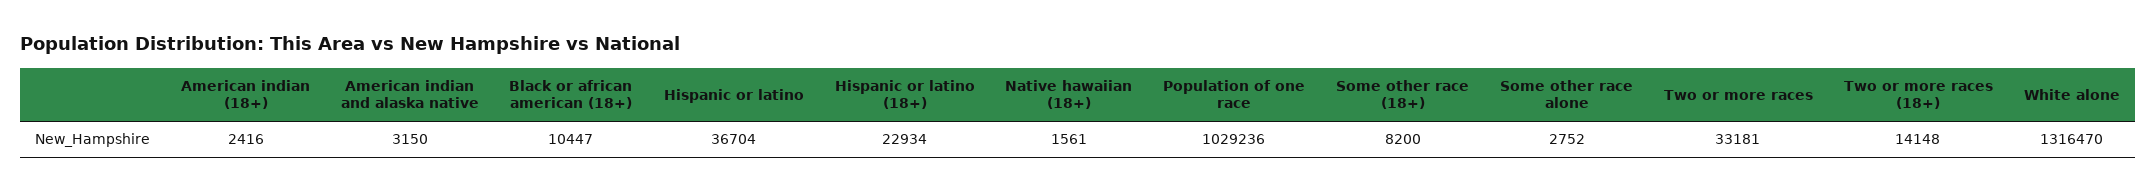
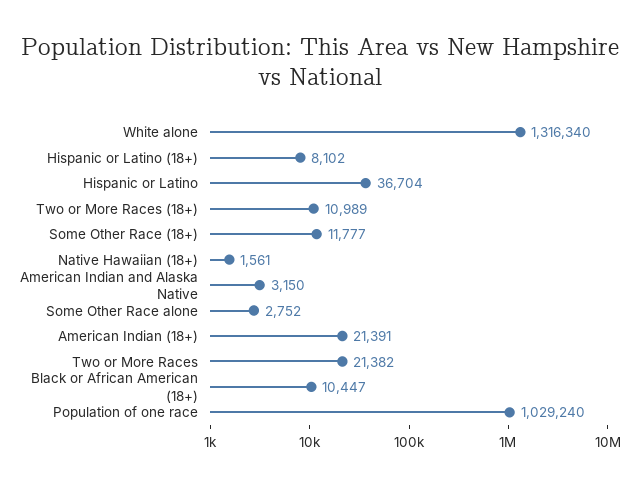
American indian (18+): 2416 -> 21391
Hispanic or latino (18+): 22934 -> 8102
Population of one race: 1029236 -> 1029240
Some other race (18+): 8200 -> 11777
Two or more races: 33181 -> 21382
Two or more races (18+): 14148 -> 10989
White alone: 1316470 -> 1316340

